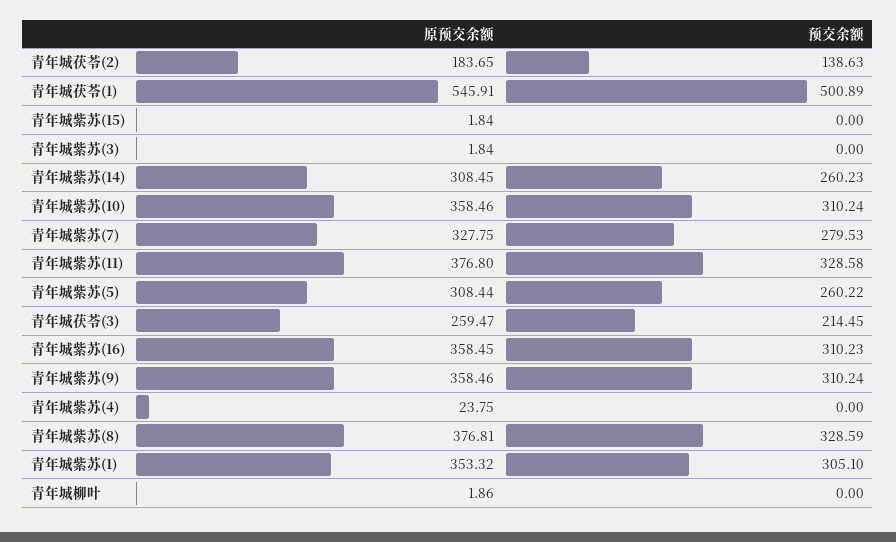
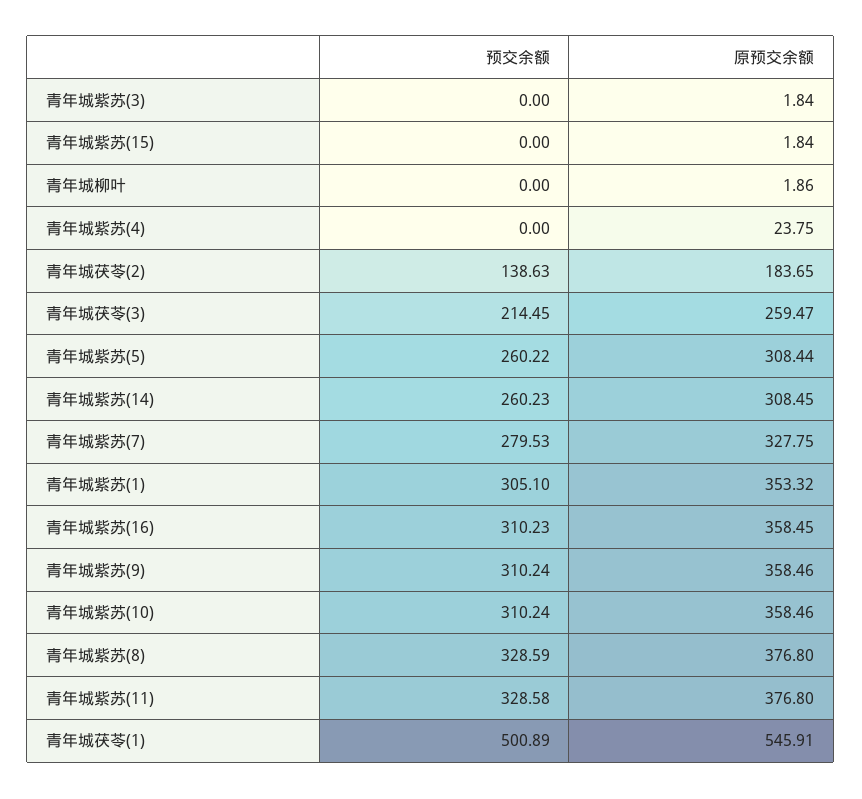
原预交余额, 青年城紫苏(8): 376.81 -> 376.8

